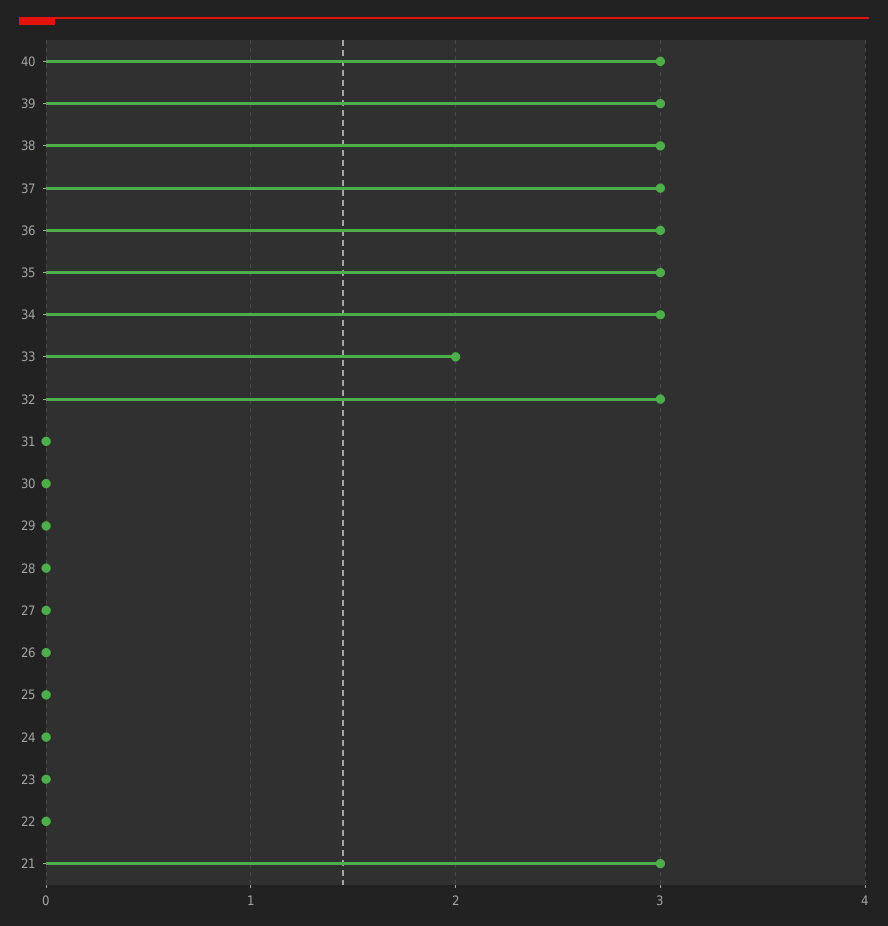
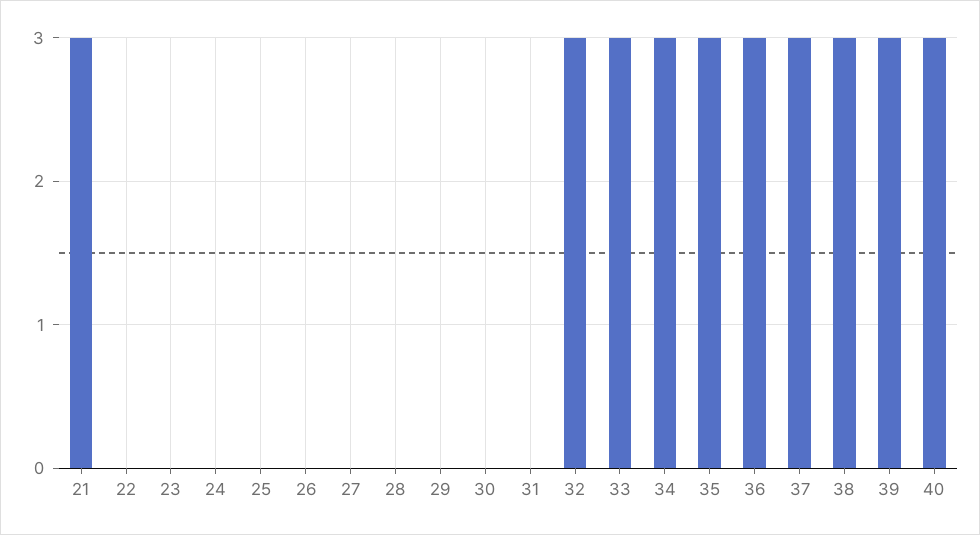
33: 2 -> 3

